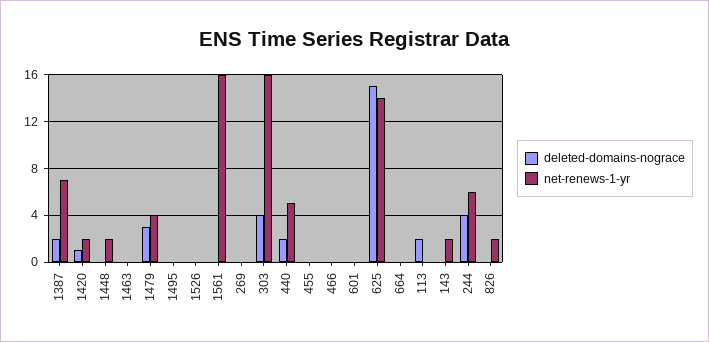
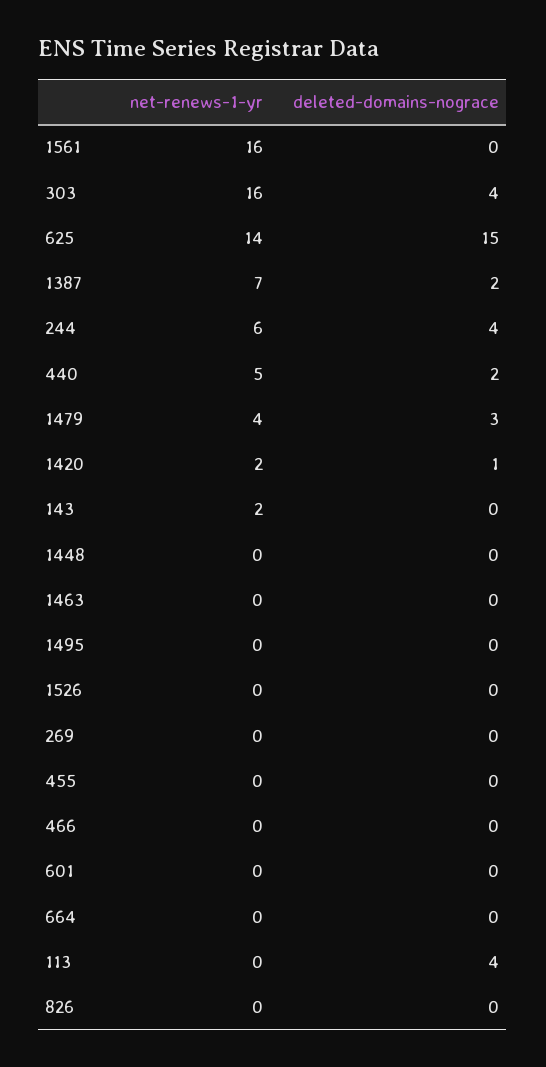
net-renews-1-yr, 1448: 2 -> 0
deleted-domains-nograce, 113: 2 -> 4
net-renews-1-yr, 826: 2 -> 0

